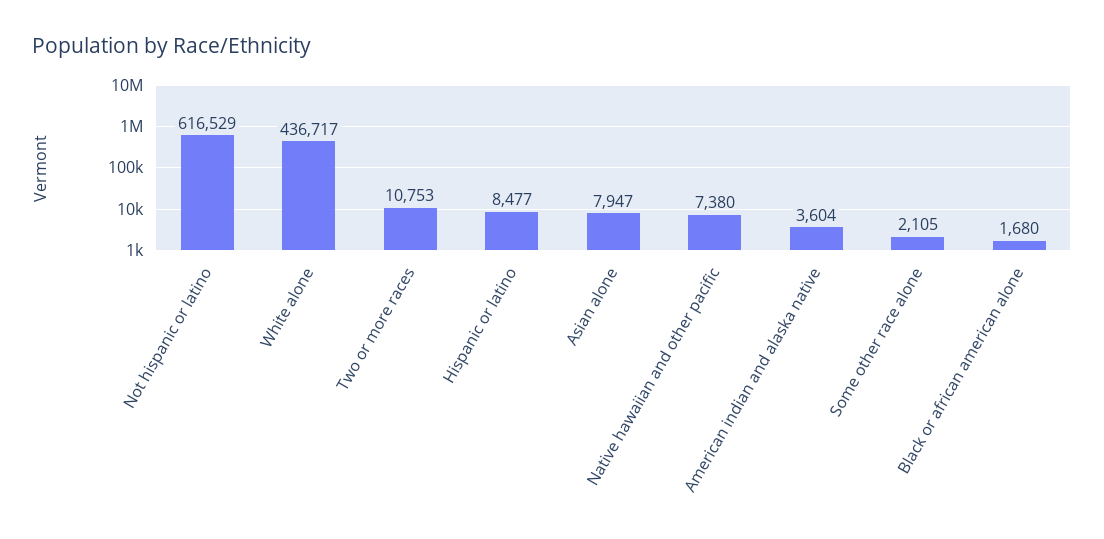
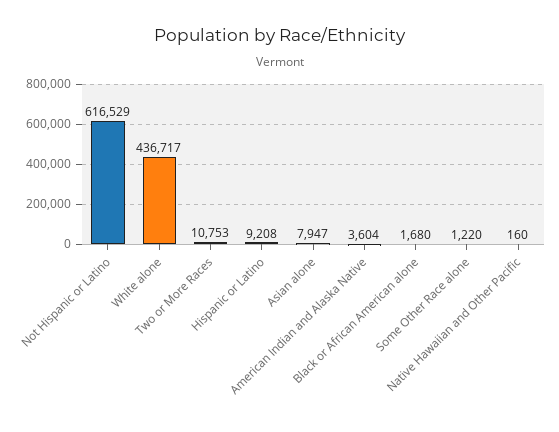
Hispanic or latino: 8477 -> 9208
Native hawaiian and other pacific: 7380 -> 160
Some other race alone: 2105 -> 1220

